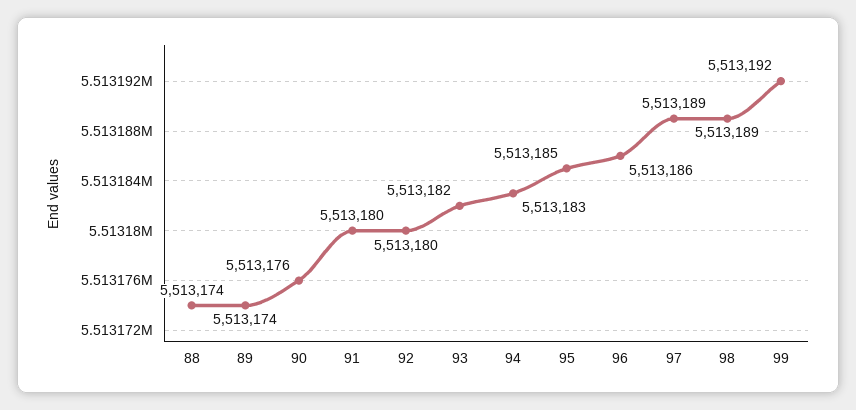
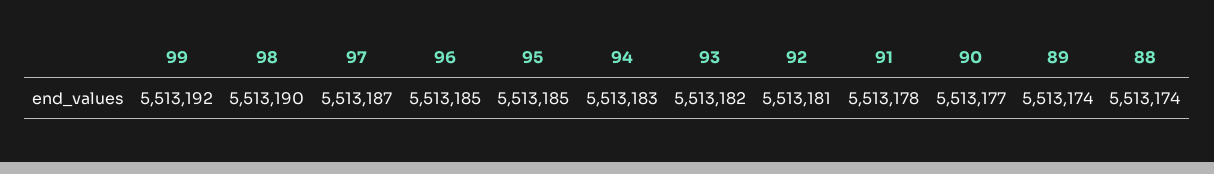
90: 5513176 -> 5513177
91: 5513180 -> 5513178
92: 5513180 -> 5513181
96: 5513186 -> 5513185
97: 5513189 -> 5513187
98: 5513189 -> 5513190

